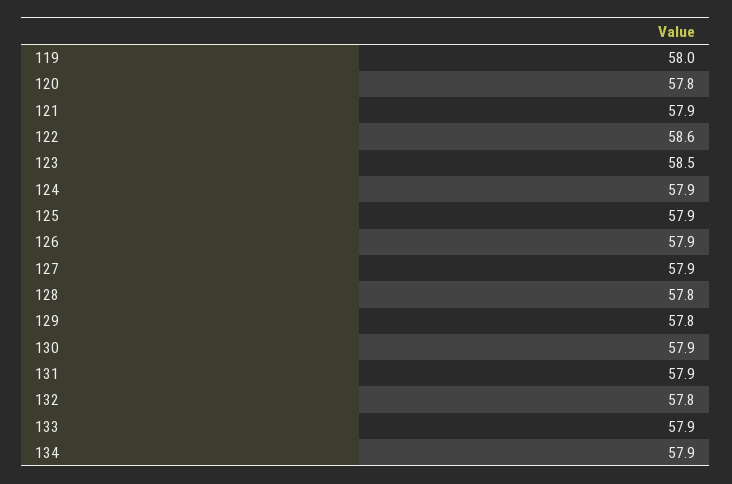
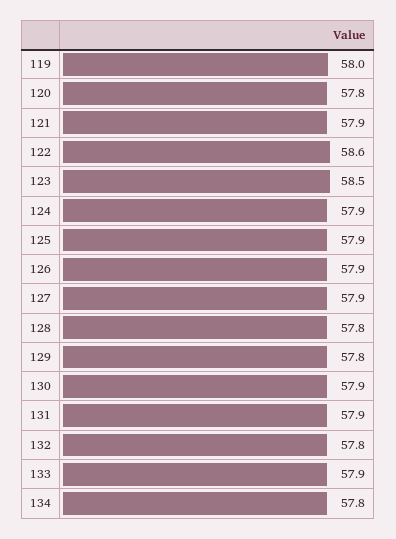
134: 57.9 -> 57.8

